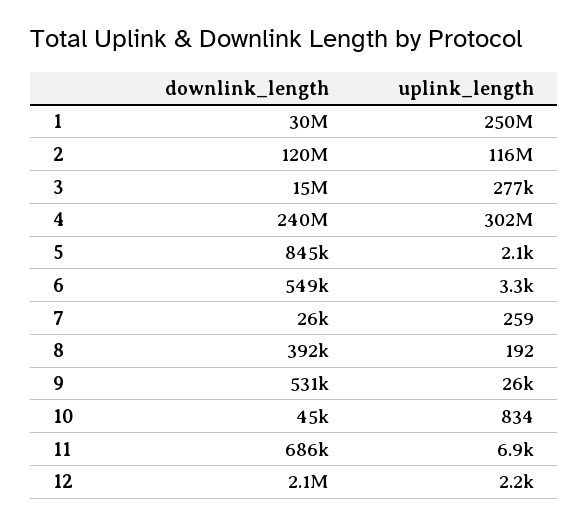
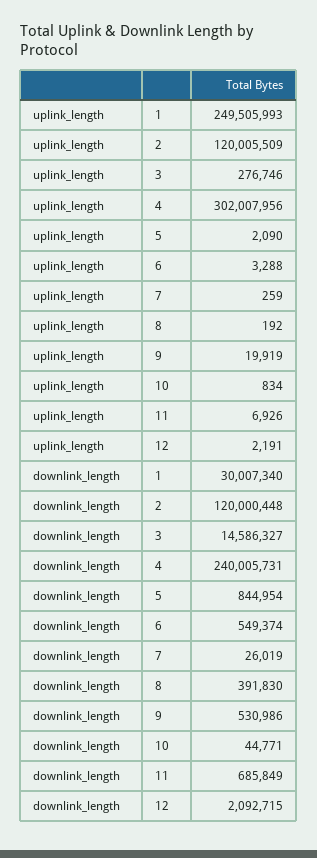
uplink_length, 2: 116000000 -> 120005509
uplink_length, 9: 26000 -> 19919

